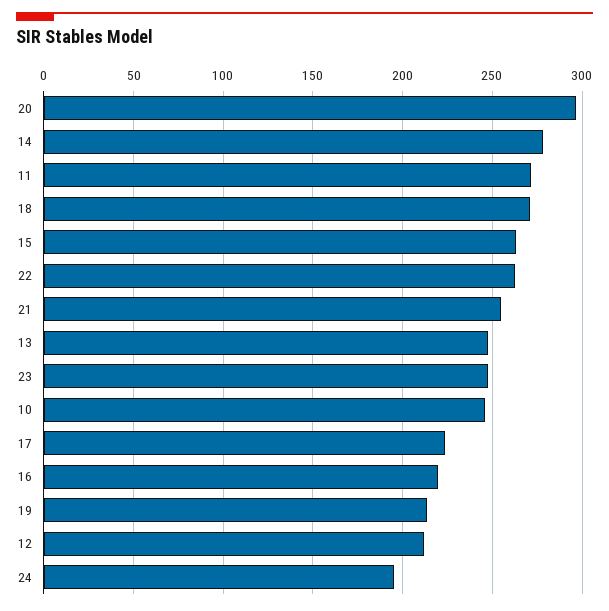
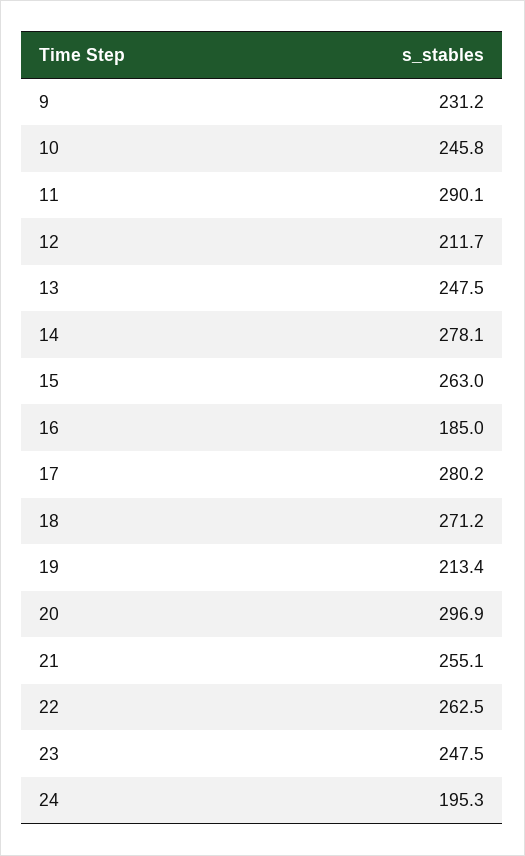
11: 270 -> 290.1
17: 225 -> 280.2
16: 220 -> 185
9: none -> 231.2

